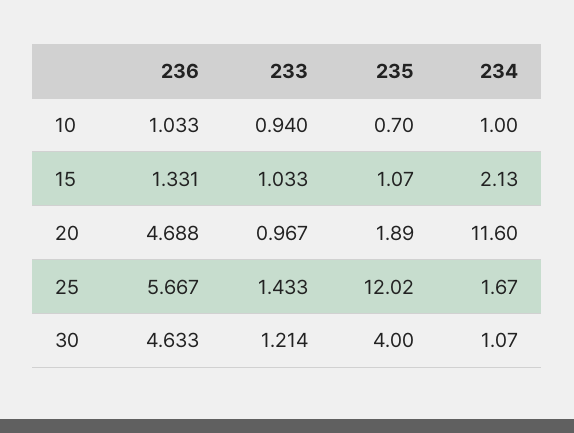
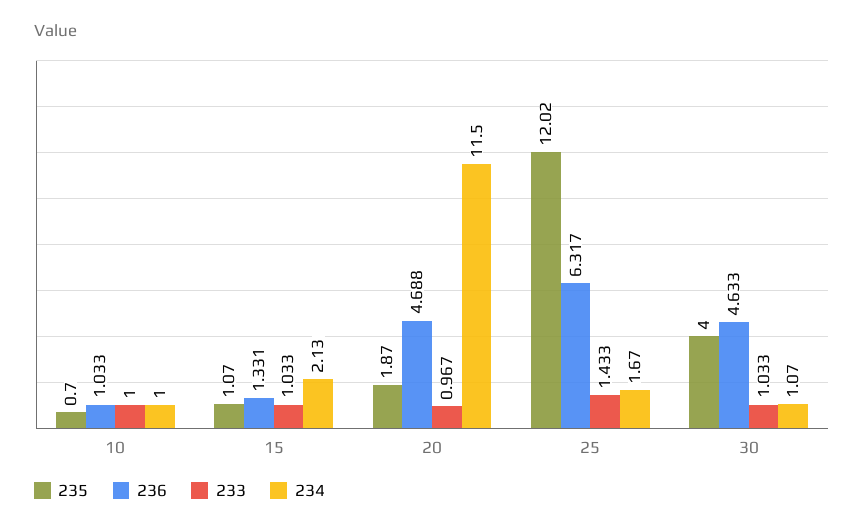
233, 10: 0.94 -> 1
235, 20: 1.89 -> 1.87
234, 20: 11.6 -> 11.5
236, 25: 5.667 -> 6.317
233, 30: 1.214 -> 1.033

